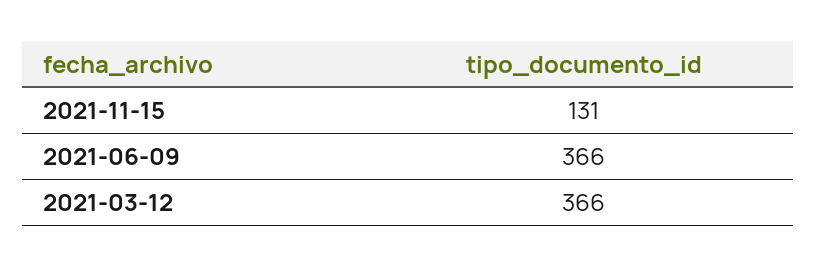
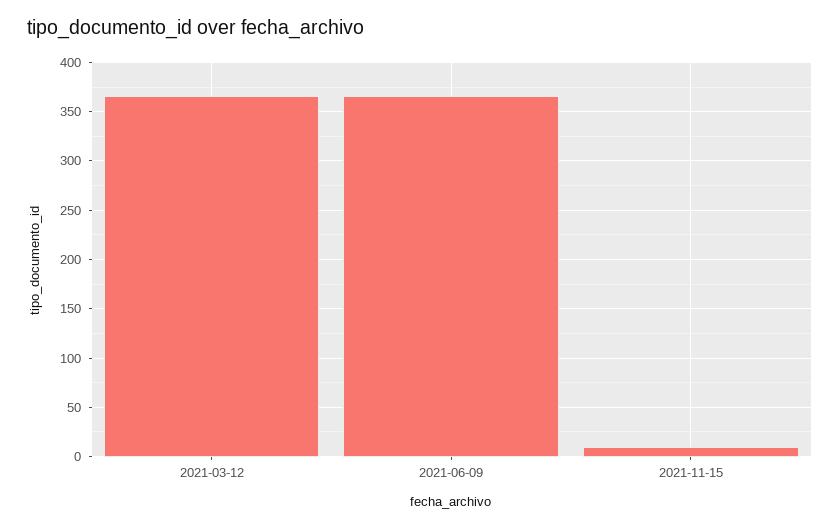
2021-11-15: 131 -> 10

